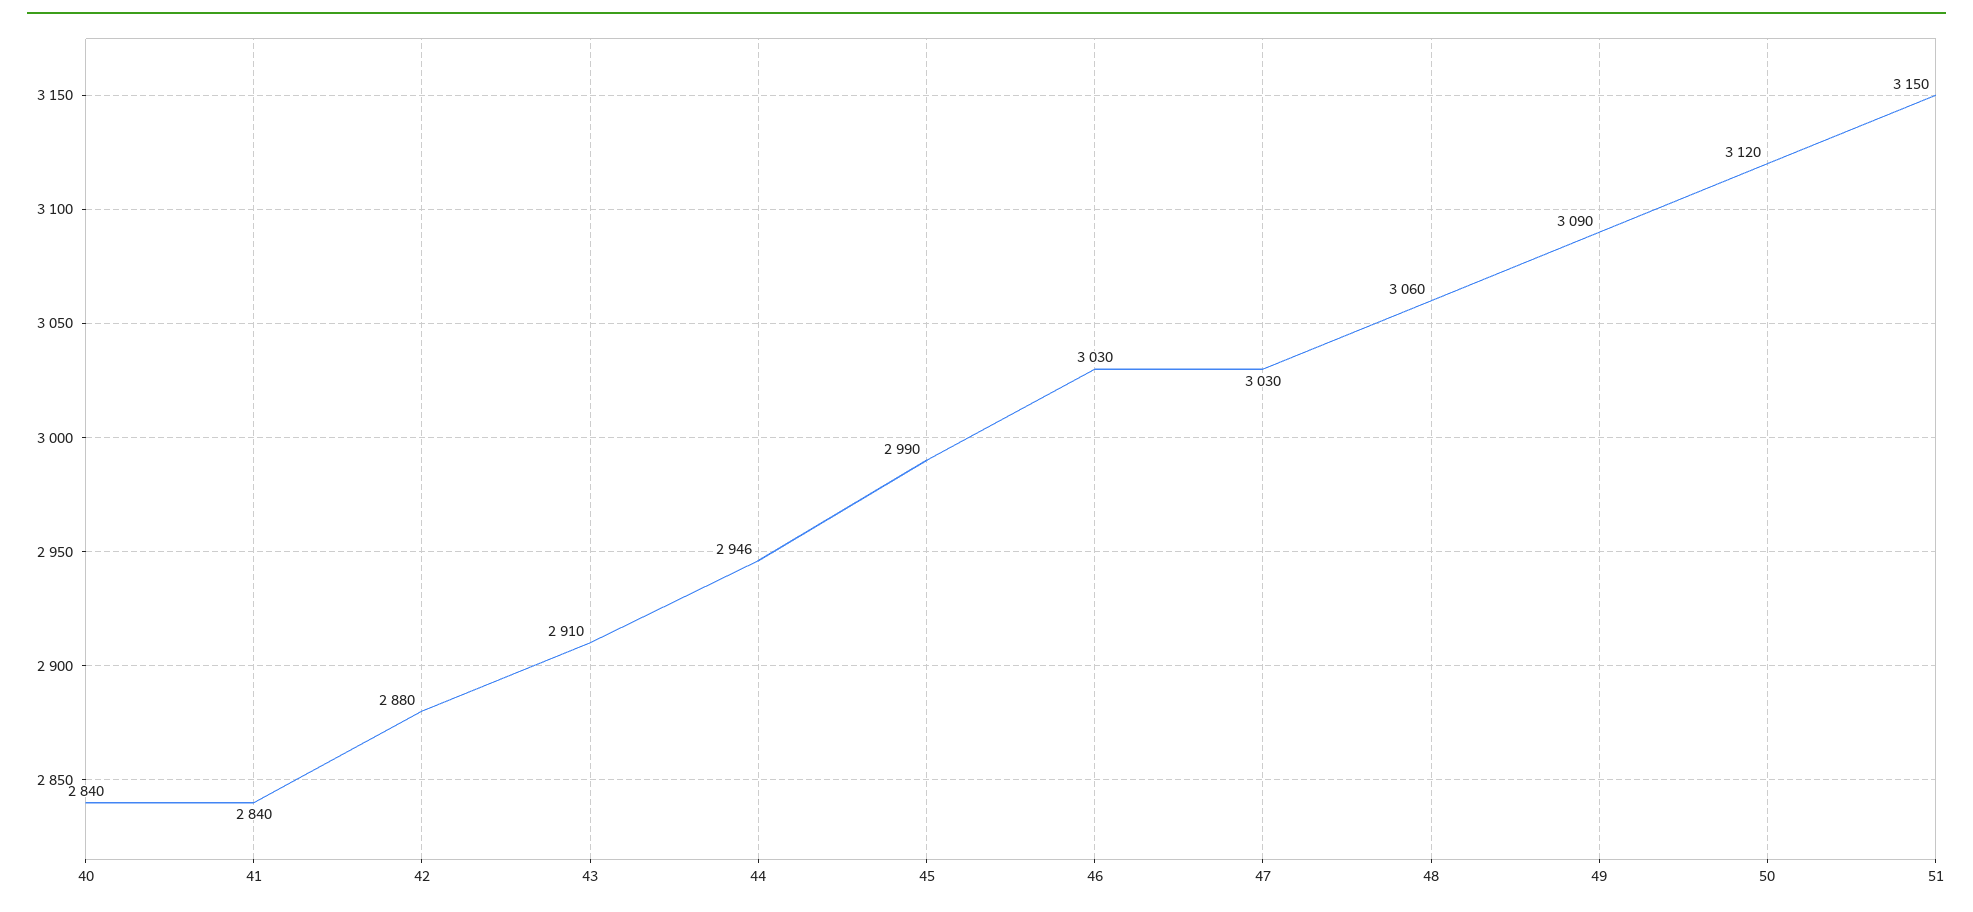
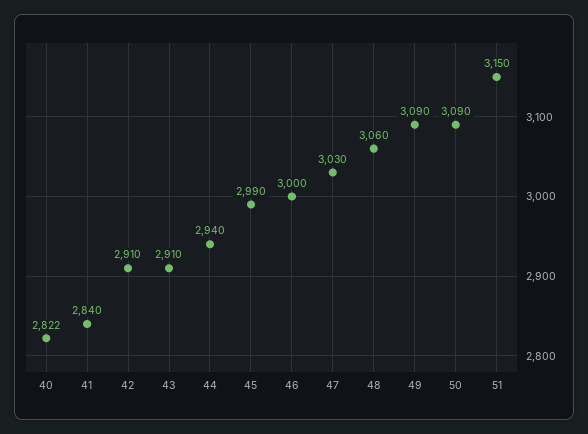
40: 2840 -> 2822
42: 2880 -> 2910
44: 2946 -> 2940
46: 3030 -> 3000
50: 3120 -> 3090

